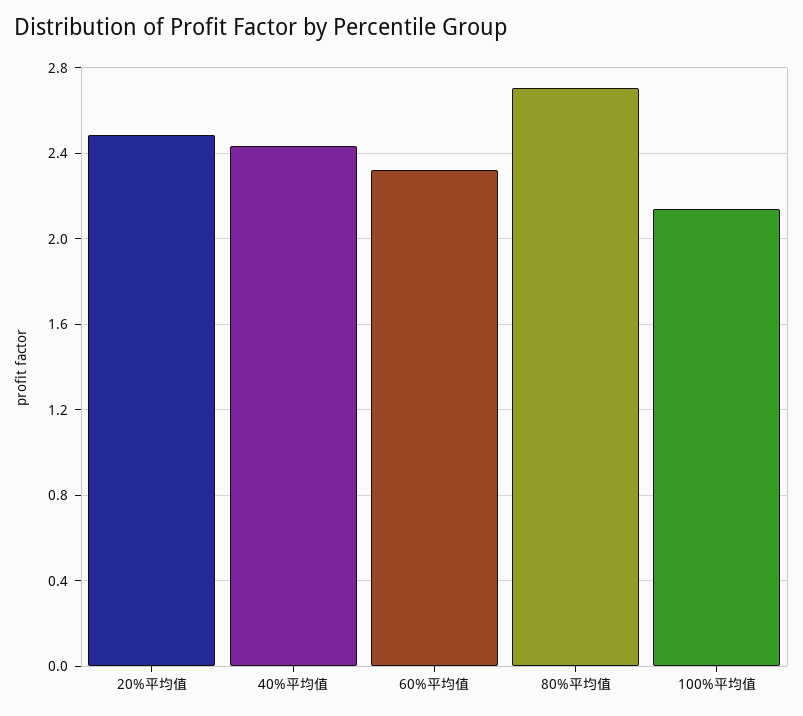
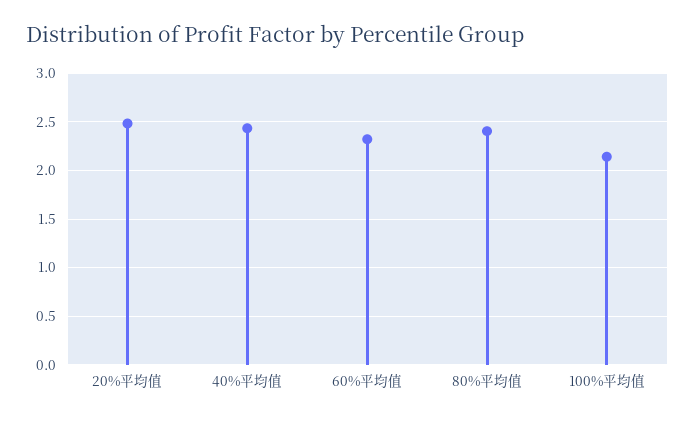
80%平均值: 2.7 -> 2.4

